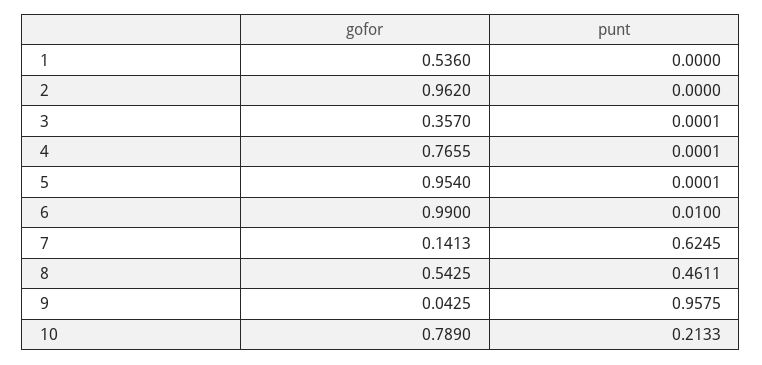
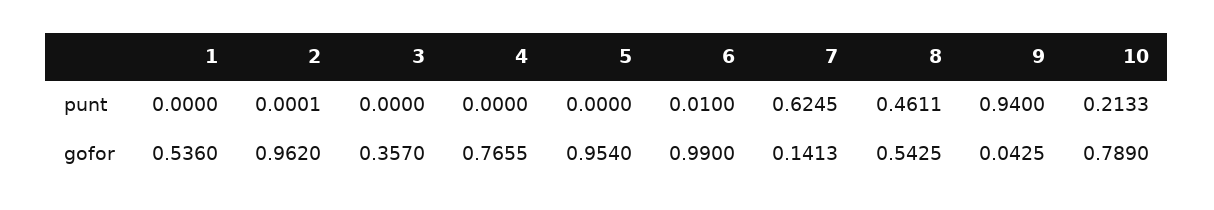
punt, 2: 0 -> 0.0001
punt, 3: 0.0001 -> 0
punt, 4: 0.0001 -> 0
punt, 5: 0.0001 -> 0
punt, 9: 0.9575 -> 0.94

